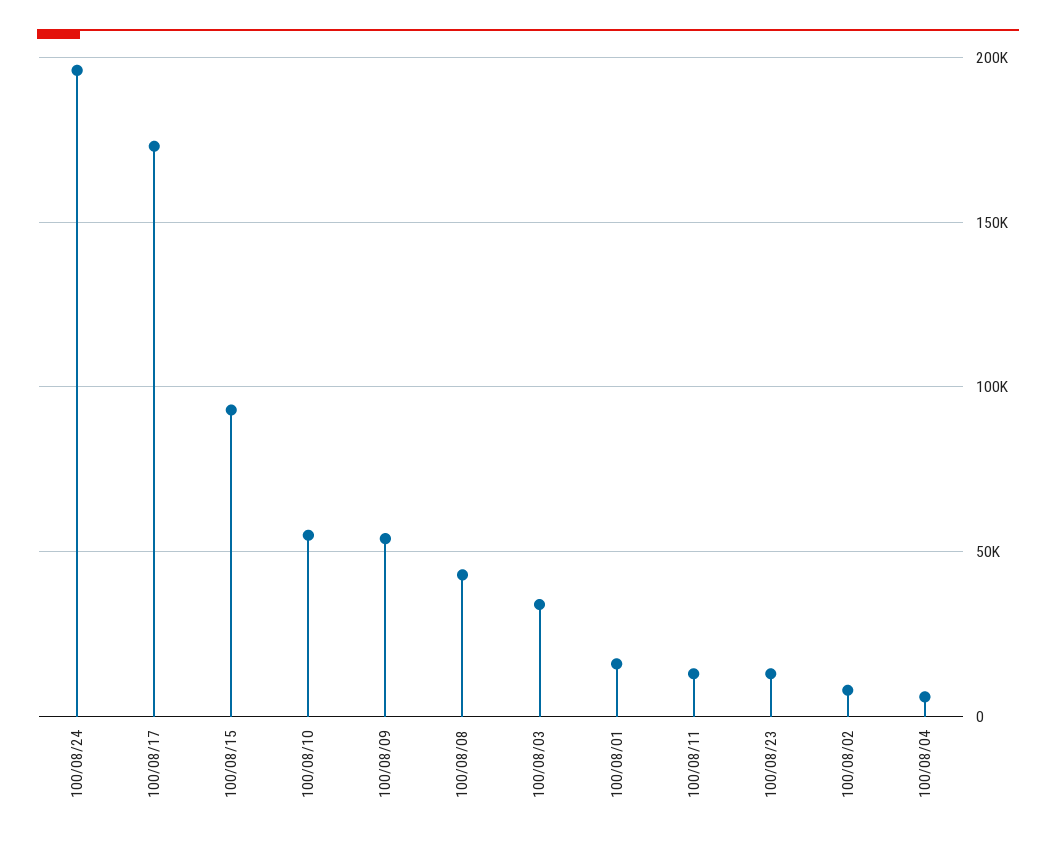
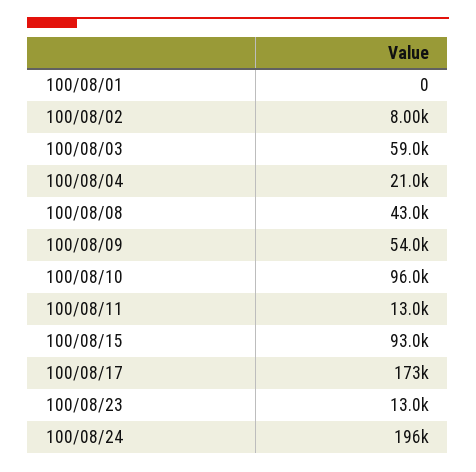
100/08/10: 55000 -> 96000
100/08/03: 35000 -> 59000
100/08/01: 15000 -> 0
100/08/04: 5000 -> 21000

